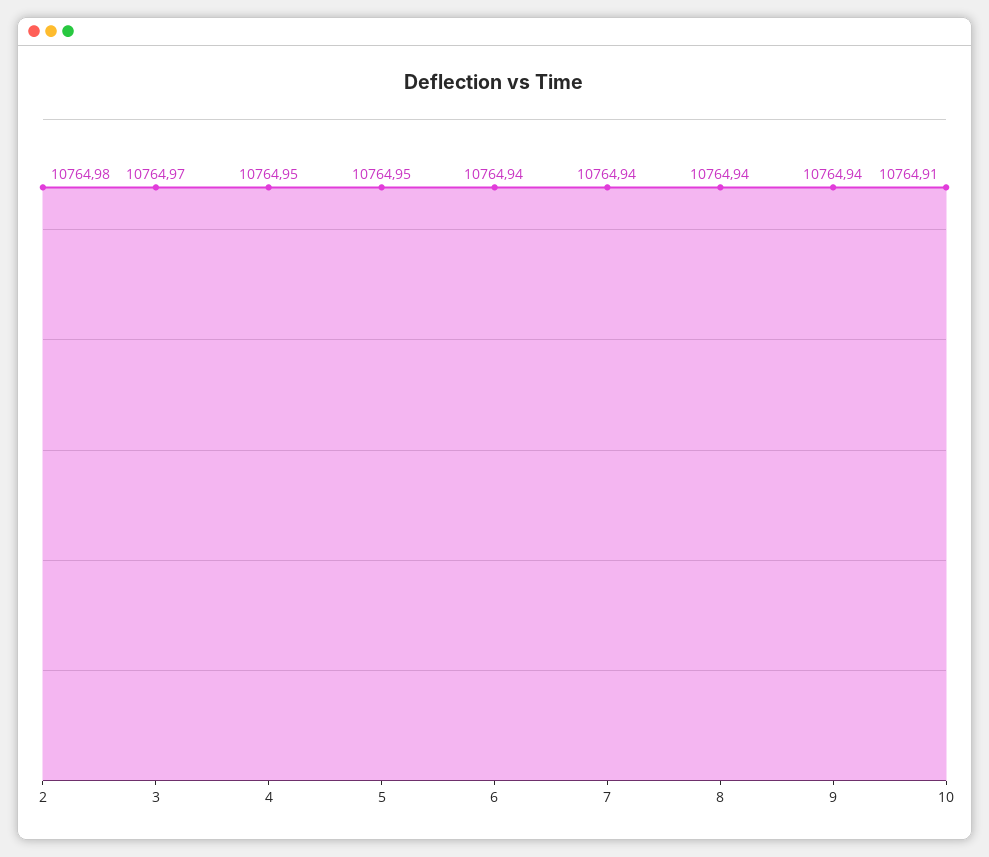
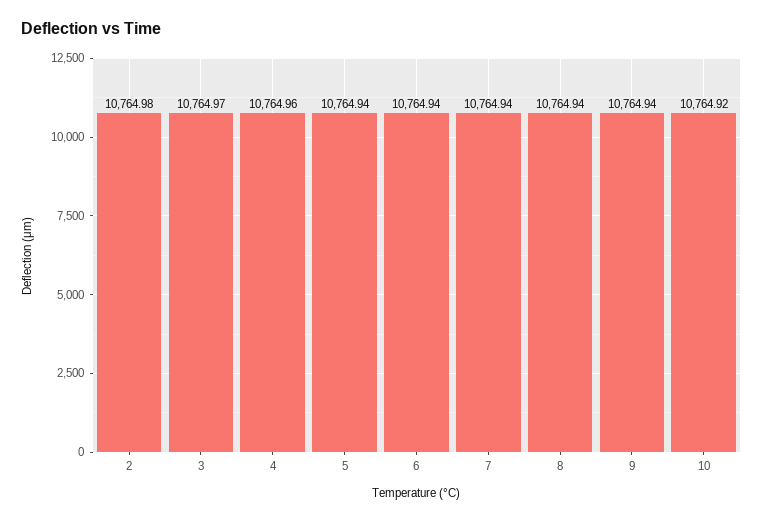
4: 10764.95 -> 10764.96
5: 10764.95 -> 10764.94
10: 10764.91 -> 10764.92

